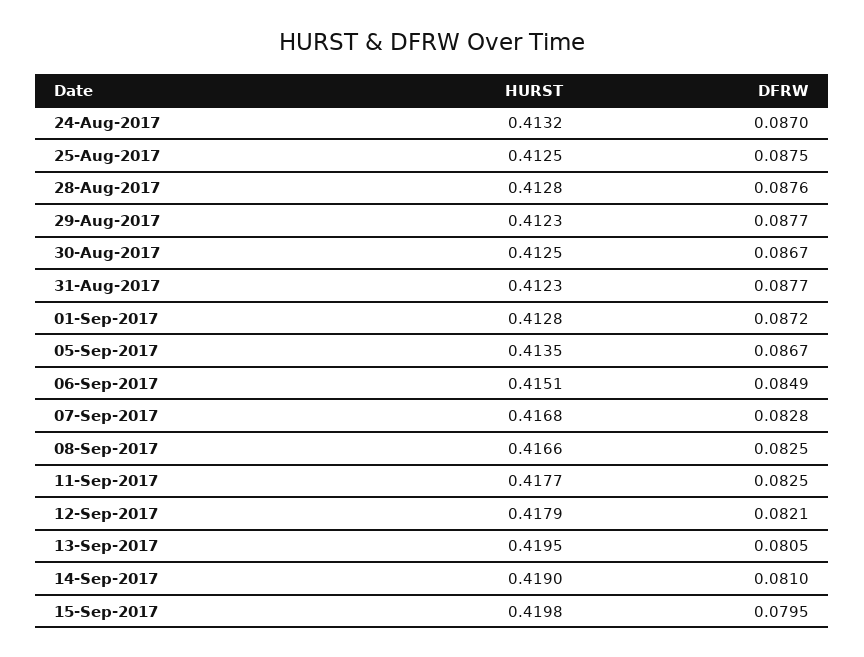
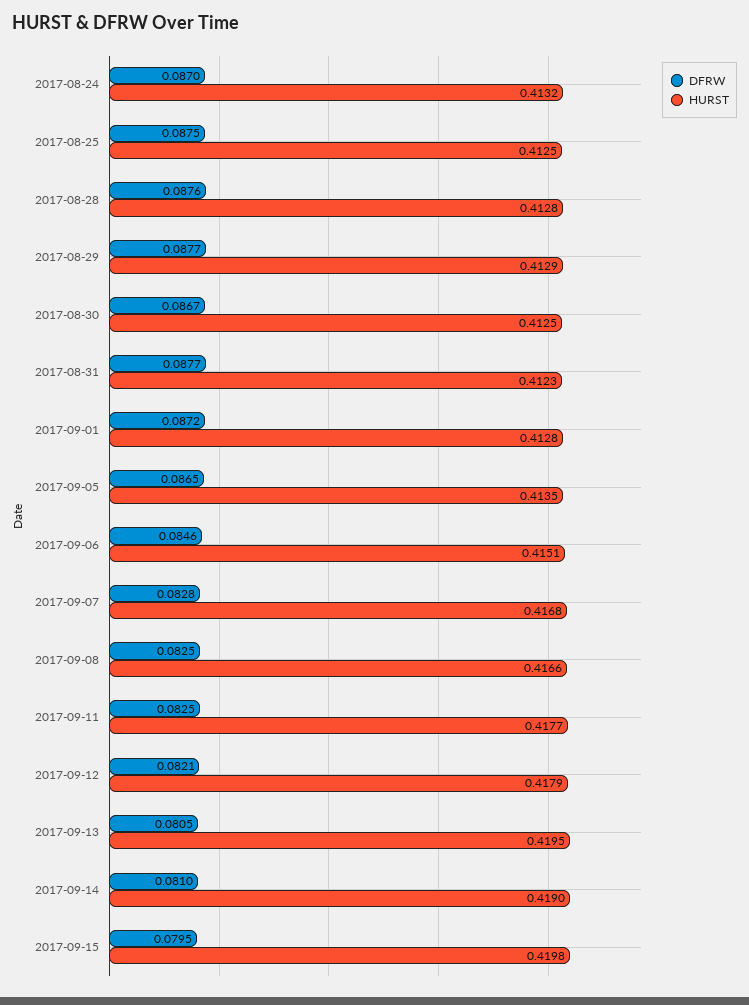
HURST, 29-Aug-2017: 0.4123 -> 0.4129
DFRW, 05-Sep-2017: 0.0867 -> 0.0865
DFRW, 06-Sep-2017: 0.0849 -> 0.0846

